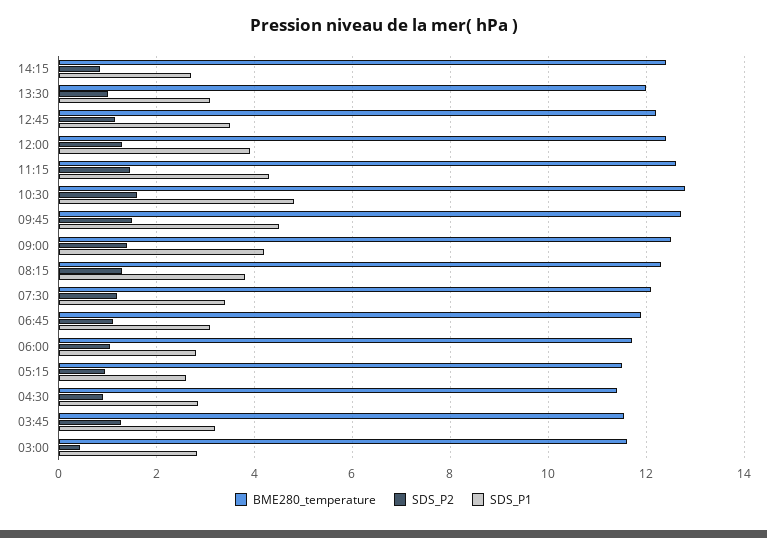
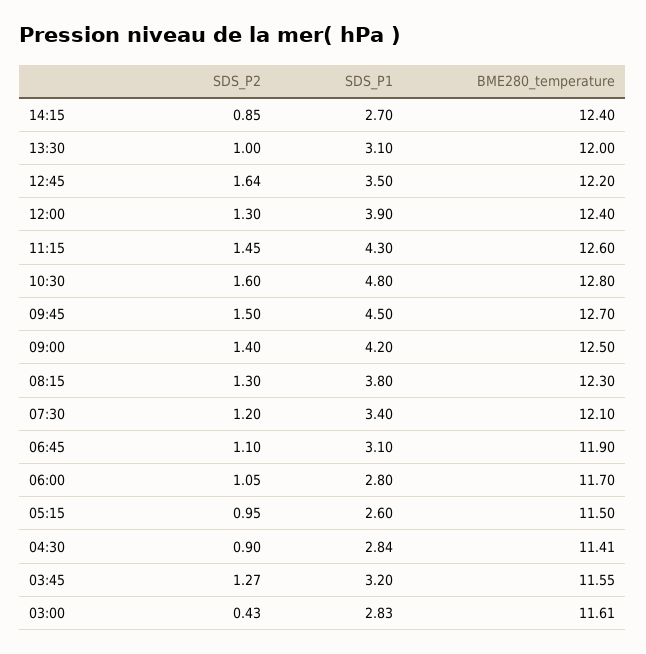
SDS_P2, 12:45: 1.2 -> 1.64

